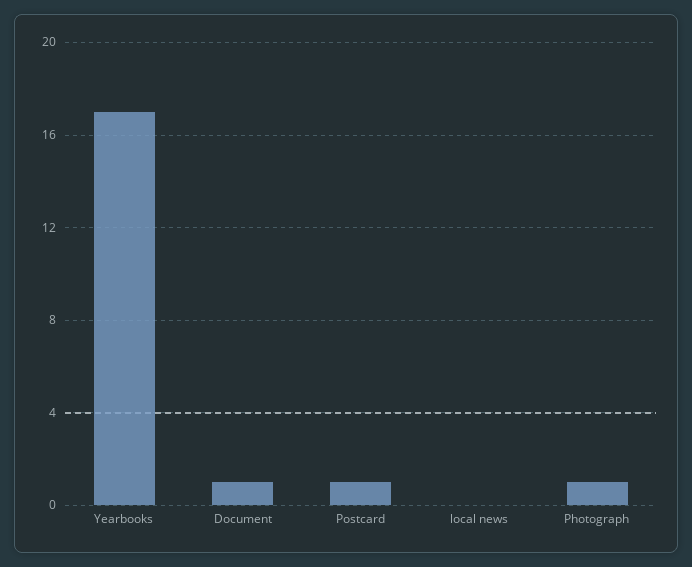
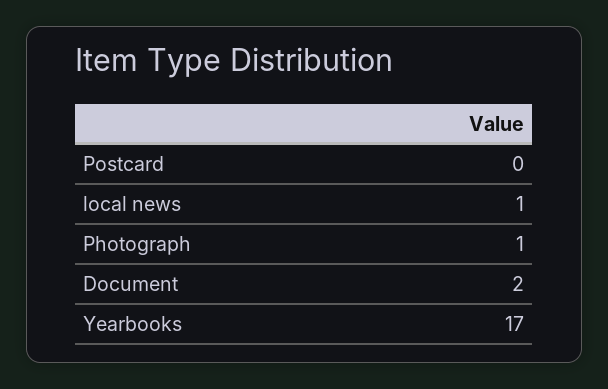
Document: 1 -> 2
Postcard: 1 -> 0
local news: 0 -> 1

